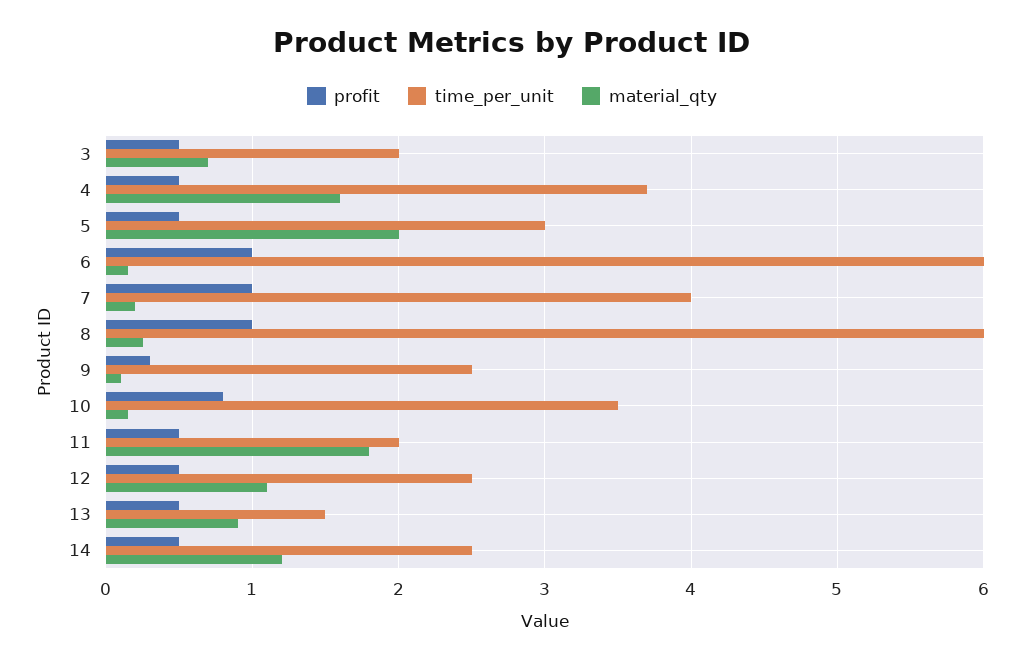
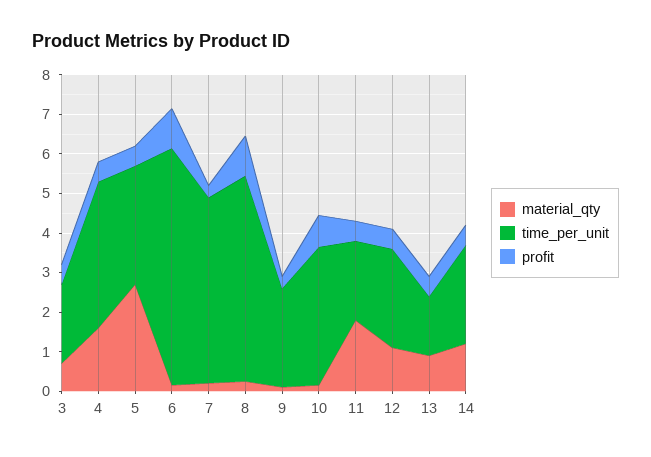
material_qty, 5: 2 -> 2.75
profit, 7: 1 -> 0.25
time_per_unit, 7: 4 -> 4.75
time_per_unit, 8: 6 -> 5.25

